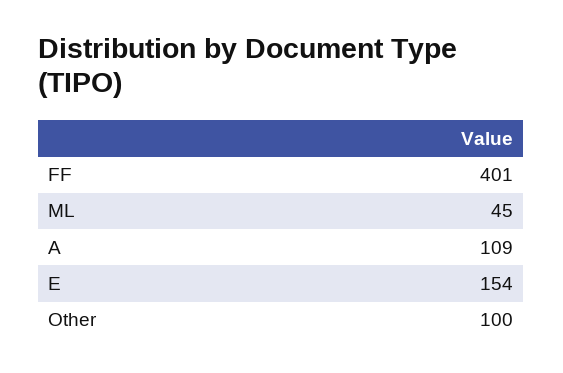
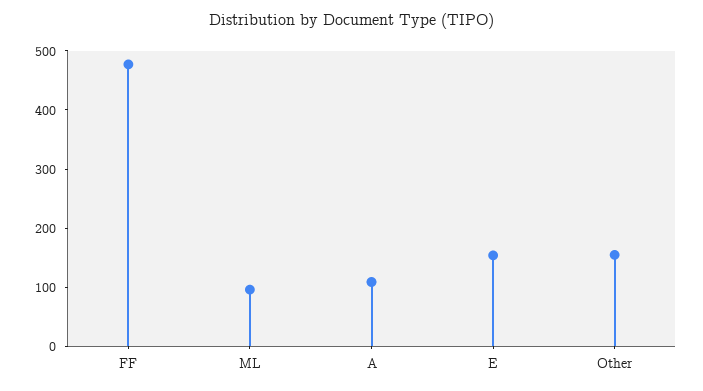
FF: 401 -> 480
ML: 45 -> 100
Other: 100 -> 160

